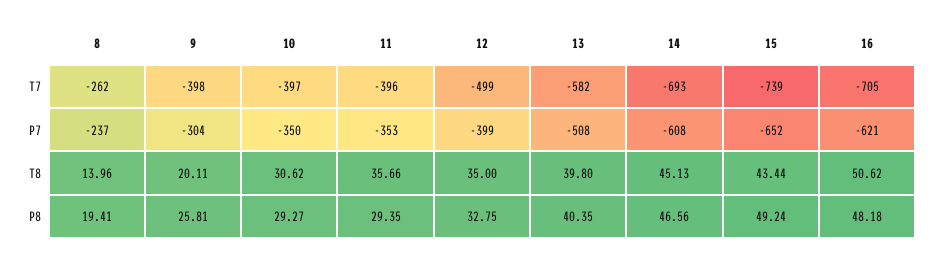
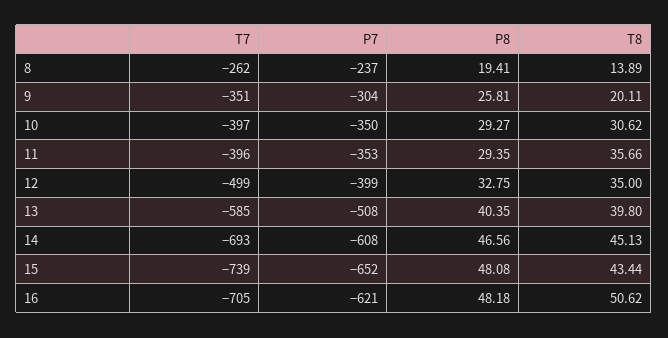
9, T7: -398 -> -351
13, T7: -582 -> -585
8, T8: 13.96 -> 13.89
15, P8: 49.24 -> 48.08

